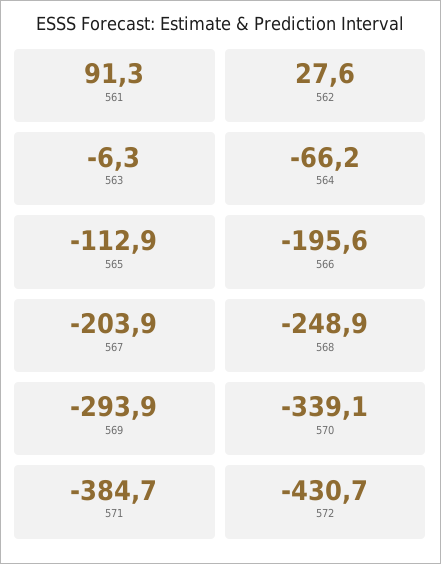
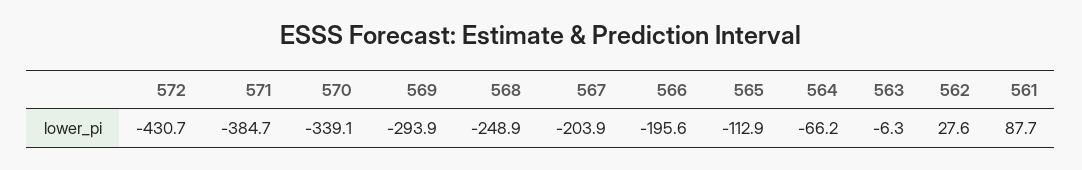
561: 91.3 -> 87.7

